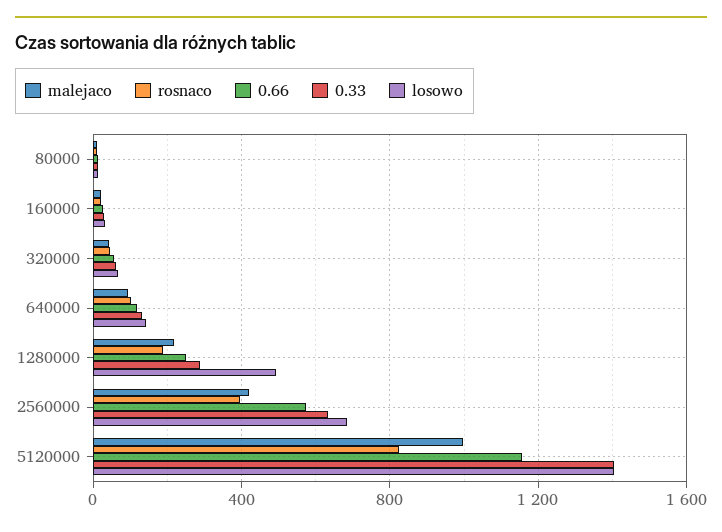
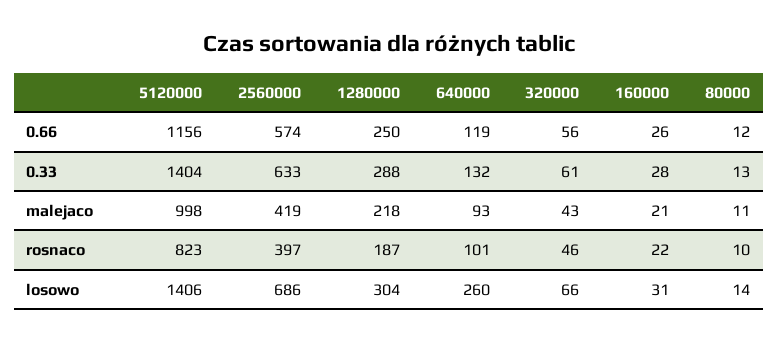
losowo, 640000: 150 -> 260
losowo, 1280000: 500 -> 304

